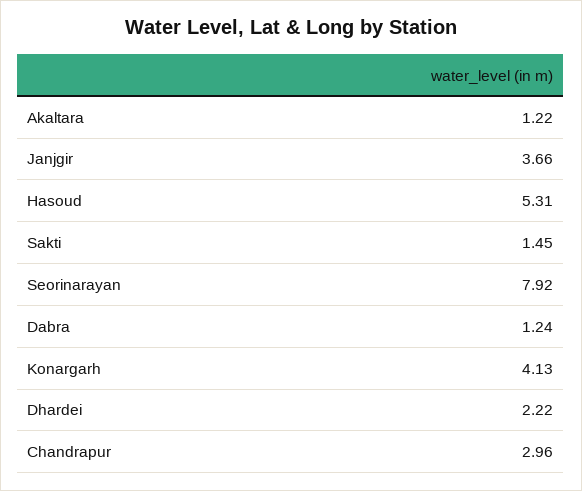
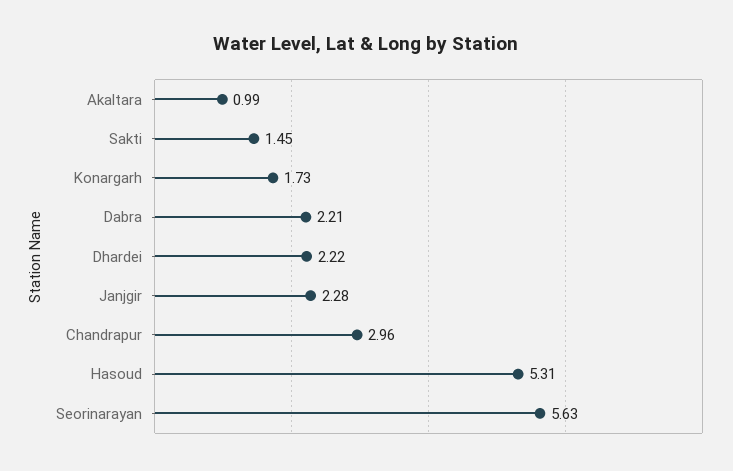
Akaltara: 1.22 -> 0.99
Janjgir: 3.66 -> 2.28
Seorinarayan: 7.92 -> 5.63
Dabra: 1.24 -> 2.21
Konargarh: 4.13 -> 1.73

